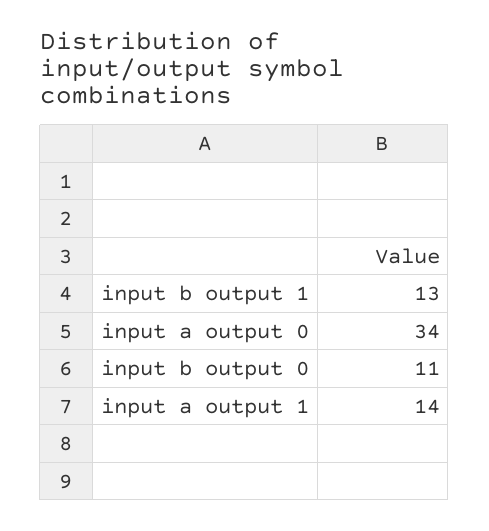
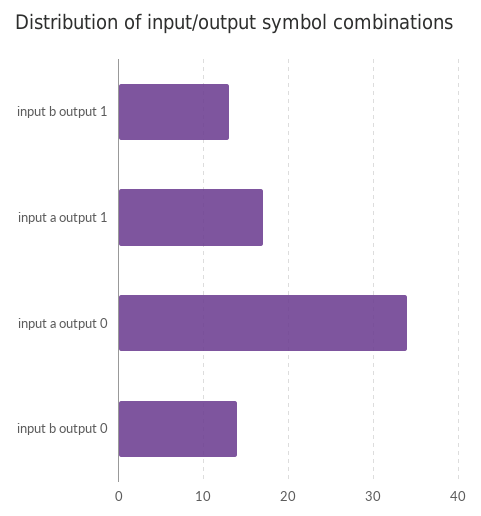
input b output 0: 11 -> 14
input a output 1: 14 -> 17

